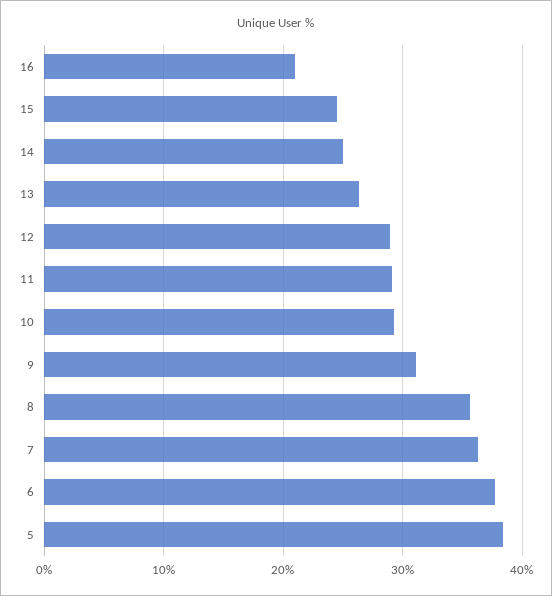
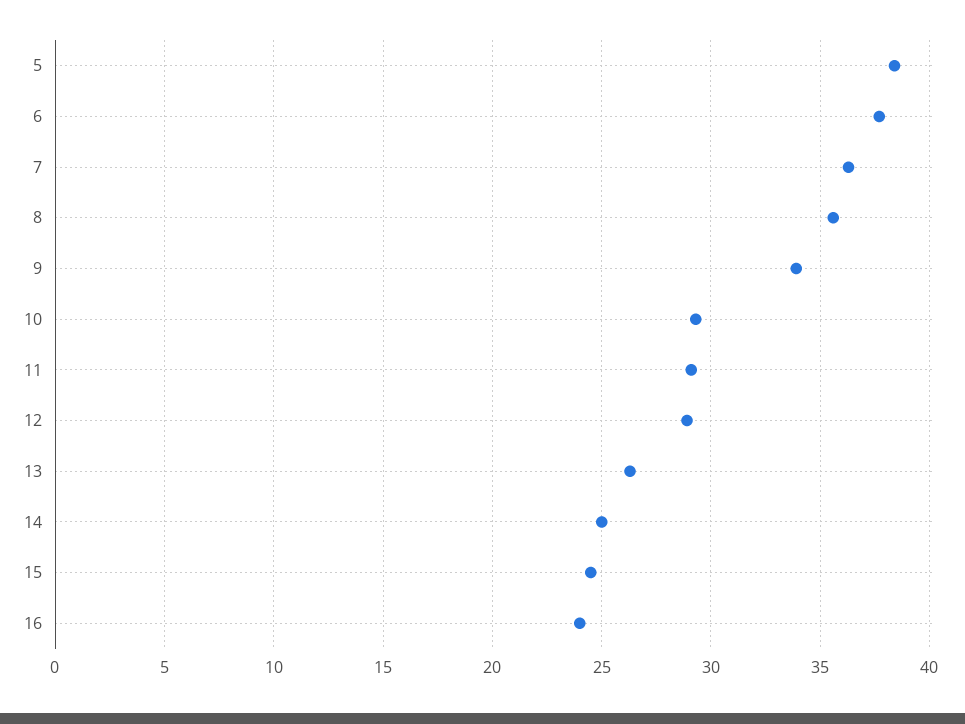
16: 21 -> 24
9: 31 -> 34

